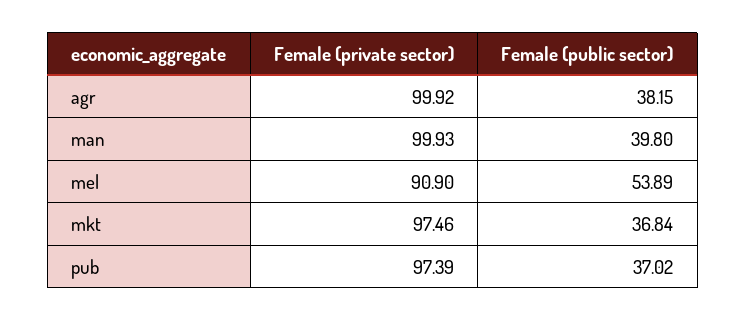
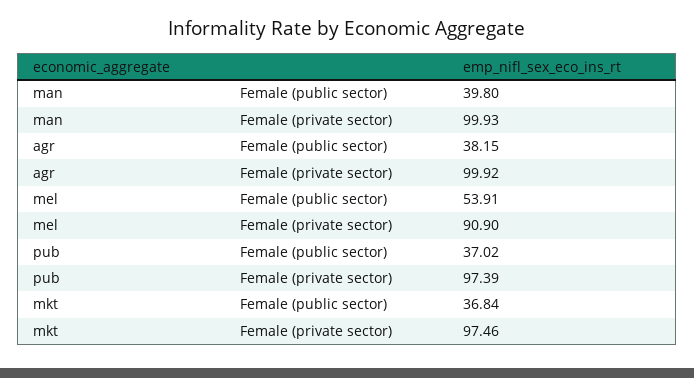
Female (public sector), mel: 53.89 -> 53.91

